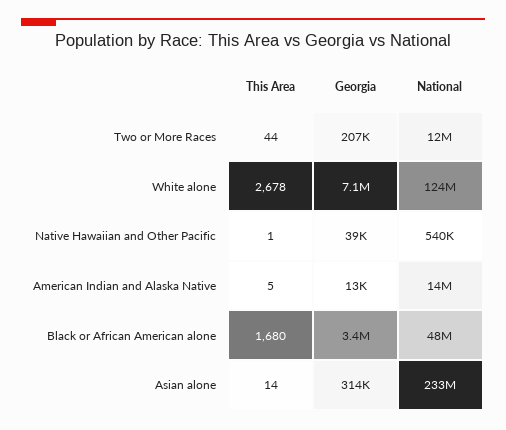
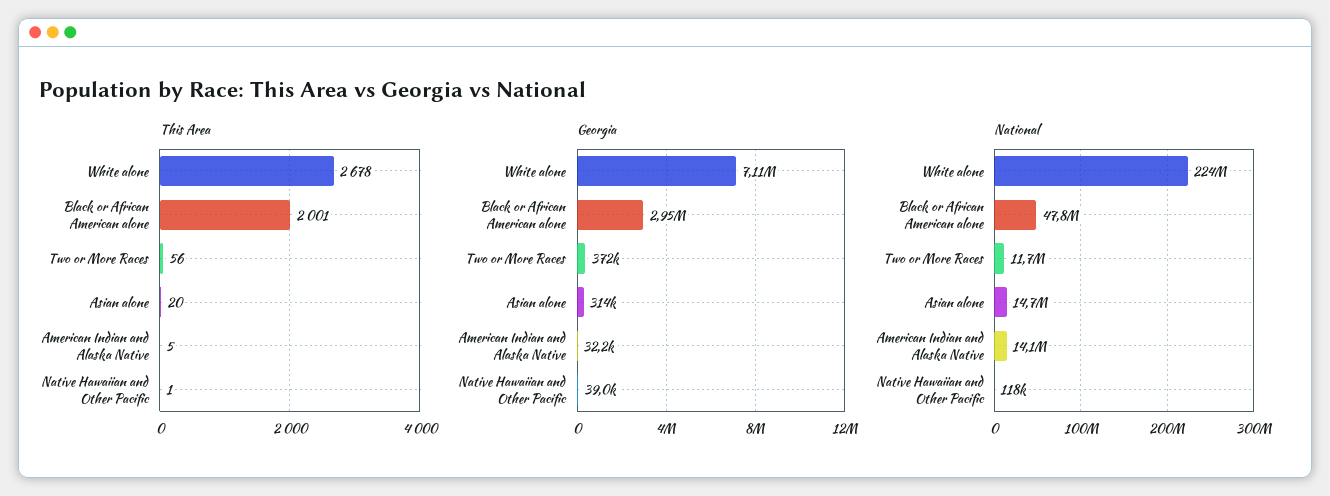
This Area, Two or More Races: 44 -> 56
Georgia, Two or More Races: 207000 -> 372000
National, White alone: 124000000 -> 224000000
National, Native Hawaiian and Other Pacific: 540000 -> 118000
Georgia, American Indian and Alaska Native: 13000 -> 32200
This Area, Black or African American alone: 1680 -> 2001
Georgia, Black or African American alone: 3400000 -> 2950000
This Area, Asian alone: 14 -> 20
National, Asian alone: 233000000 -> 14700000

